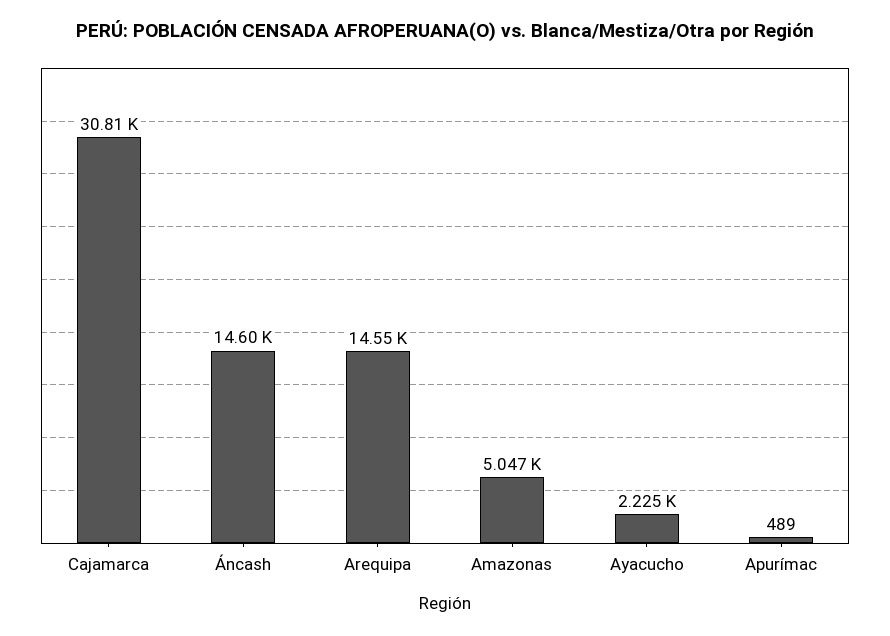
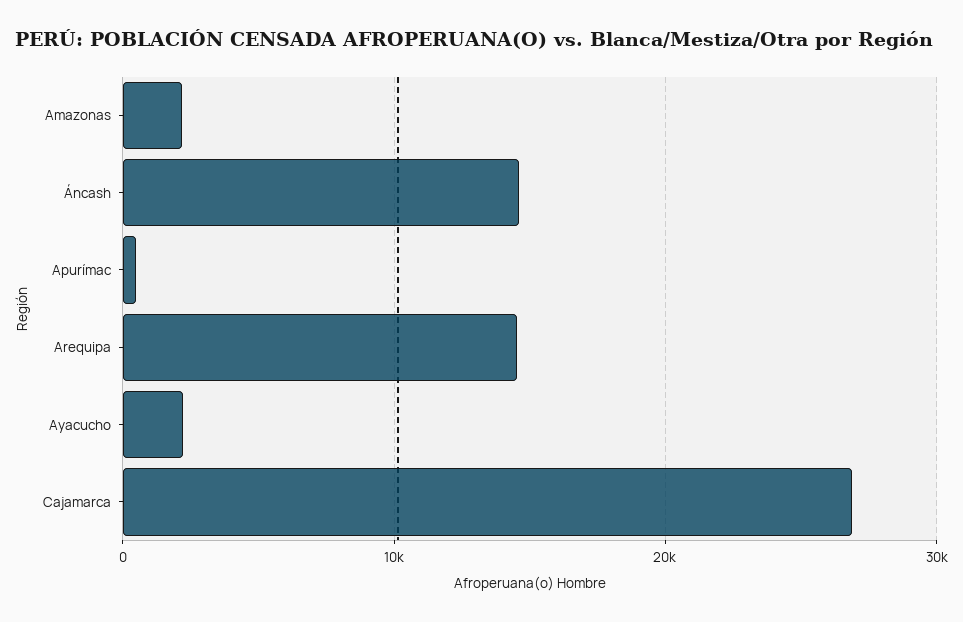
Cajamarca: 30810 -> 27000
Amazonas: 5047 -> 2000

